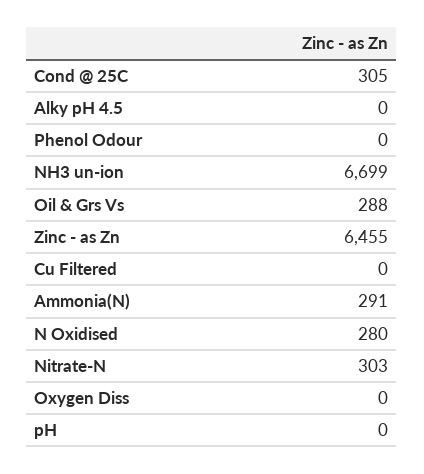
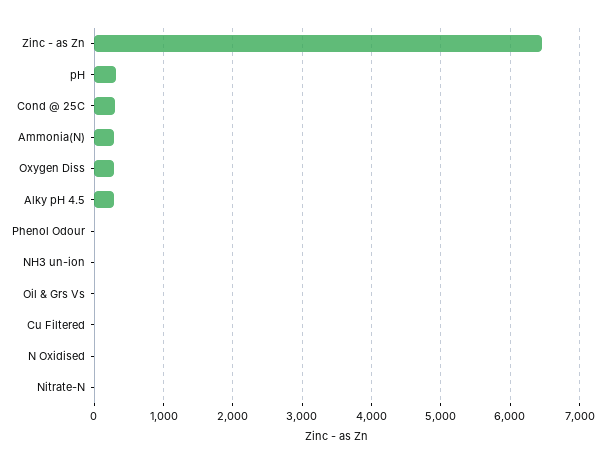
Alky pH 4.5: 0 -> 300
NH3 un-ion: 6699 -> 0
Oil & Grs Vs: 288 -> 0
N Oxidised: 280 -> 0
Nitrate-N: 303 -> 0
Oxygen Diss: 0 -> 300
pH: 0 -> 300

